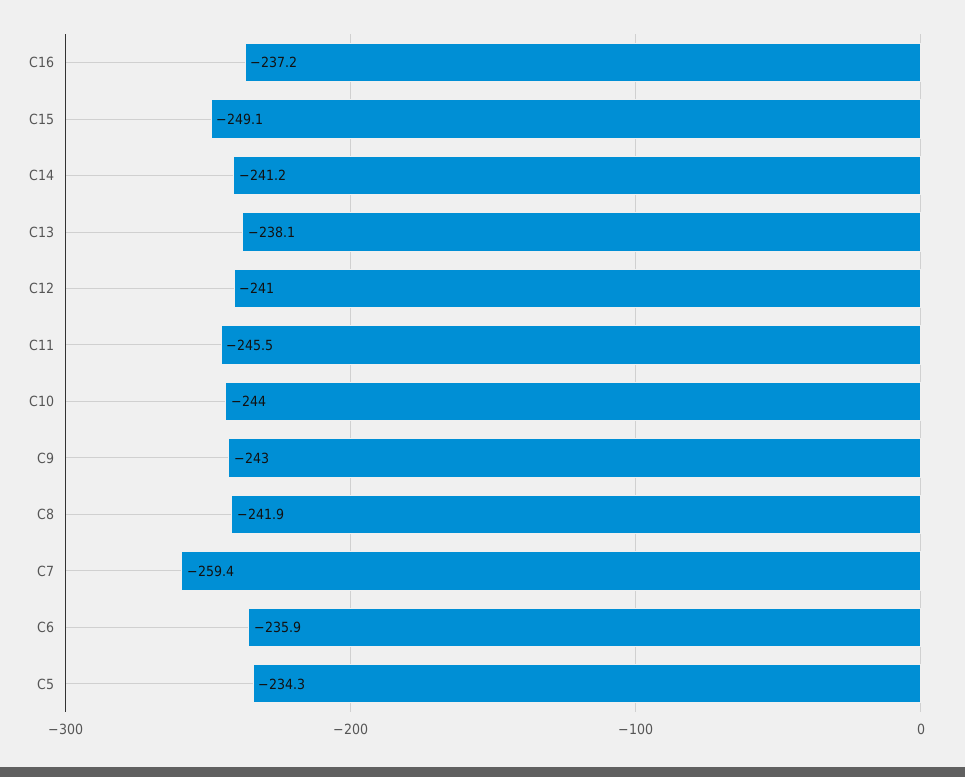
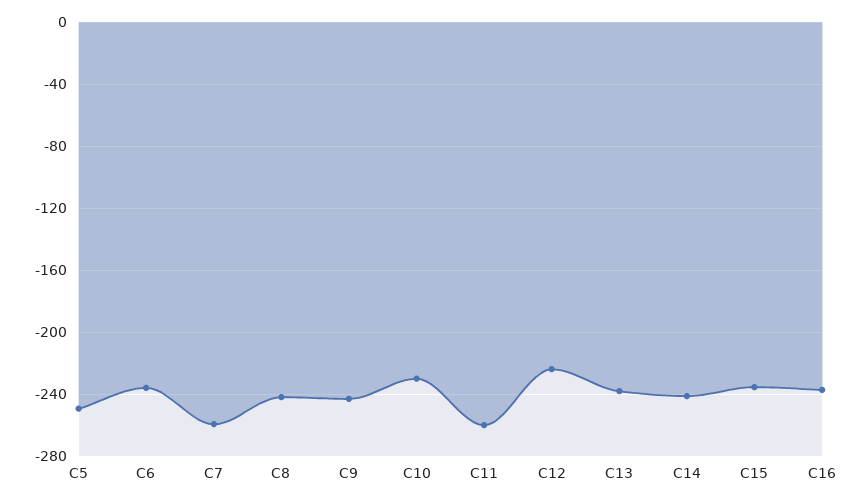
C15: -249.1 -> -235
C12: -241 -> -225
C11: -245.5 -> -260
C10: -244 -> -230
C5: -234.3 -> -250

